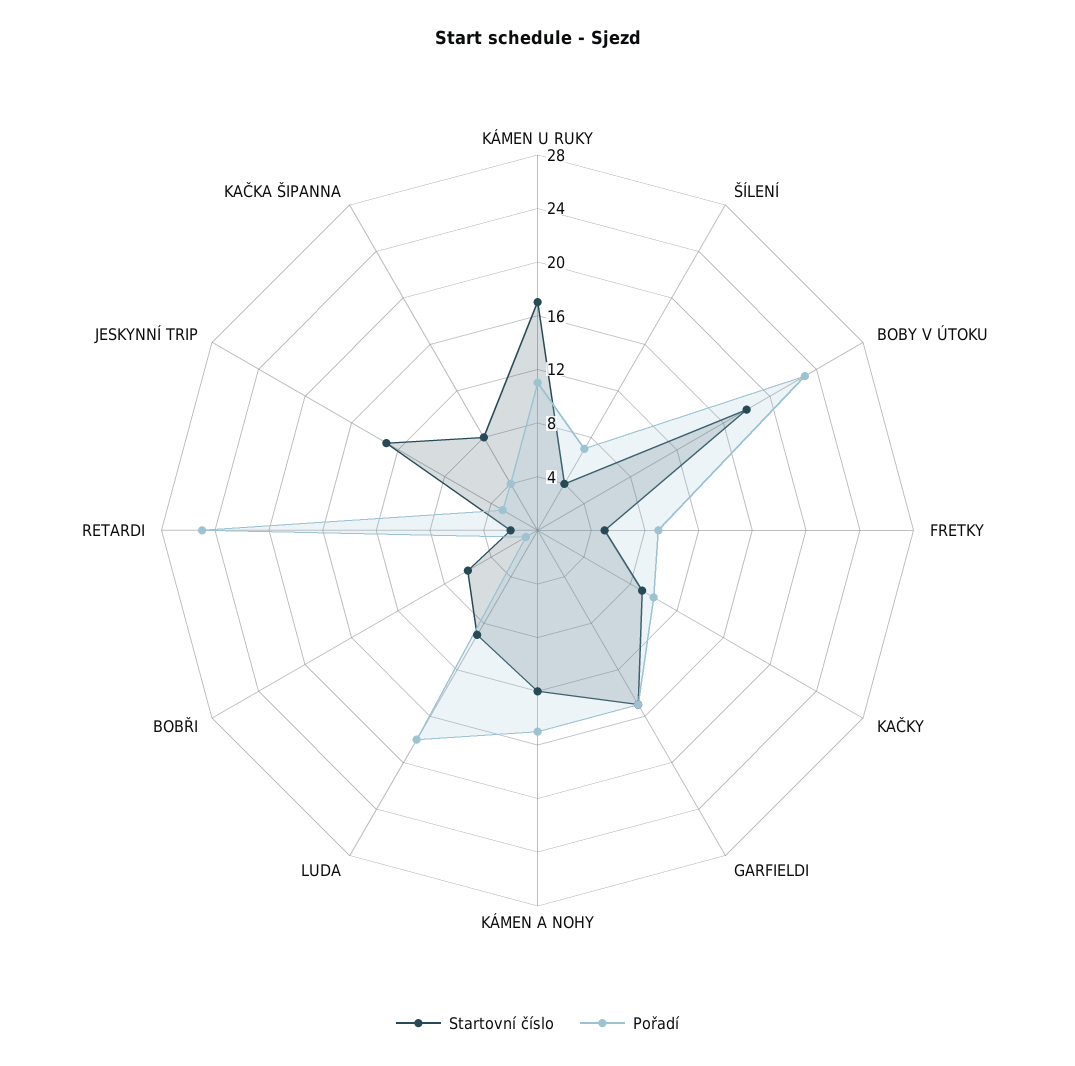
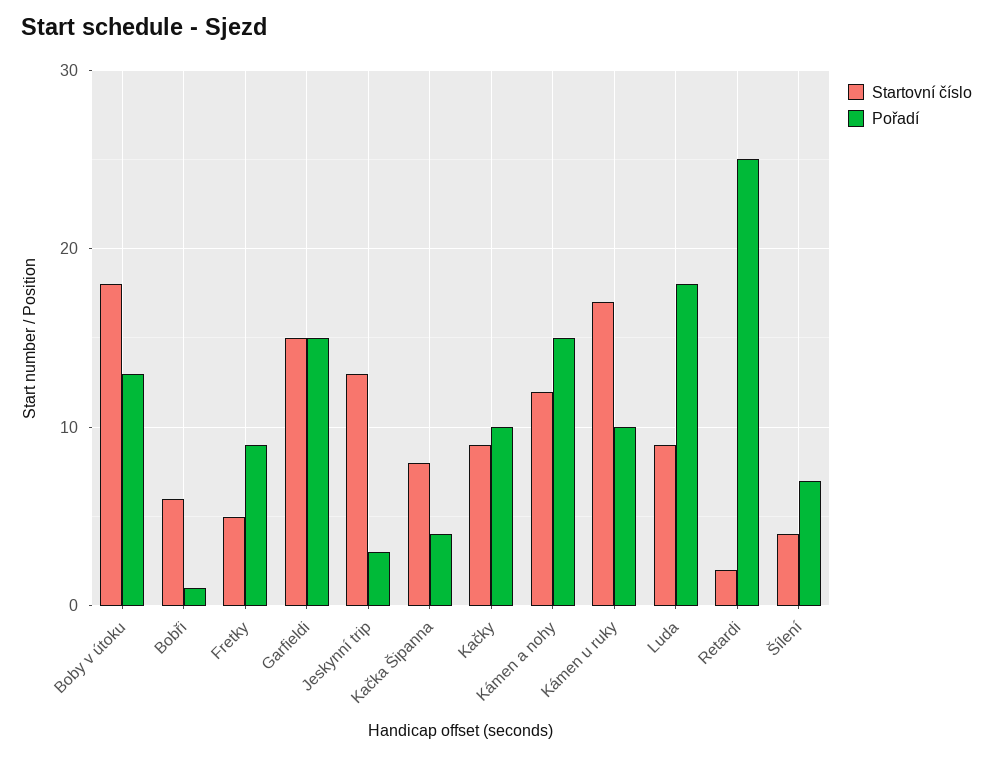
Pořadí, KÁMEN U RUKY: 11 -> 10
Pořadí, BOBY V ÚTOKU: 23 -> 13

